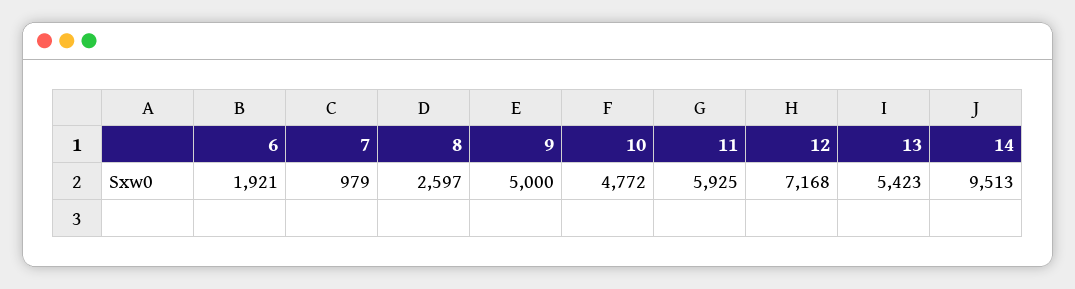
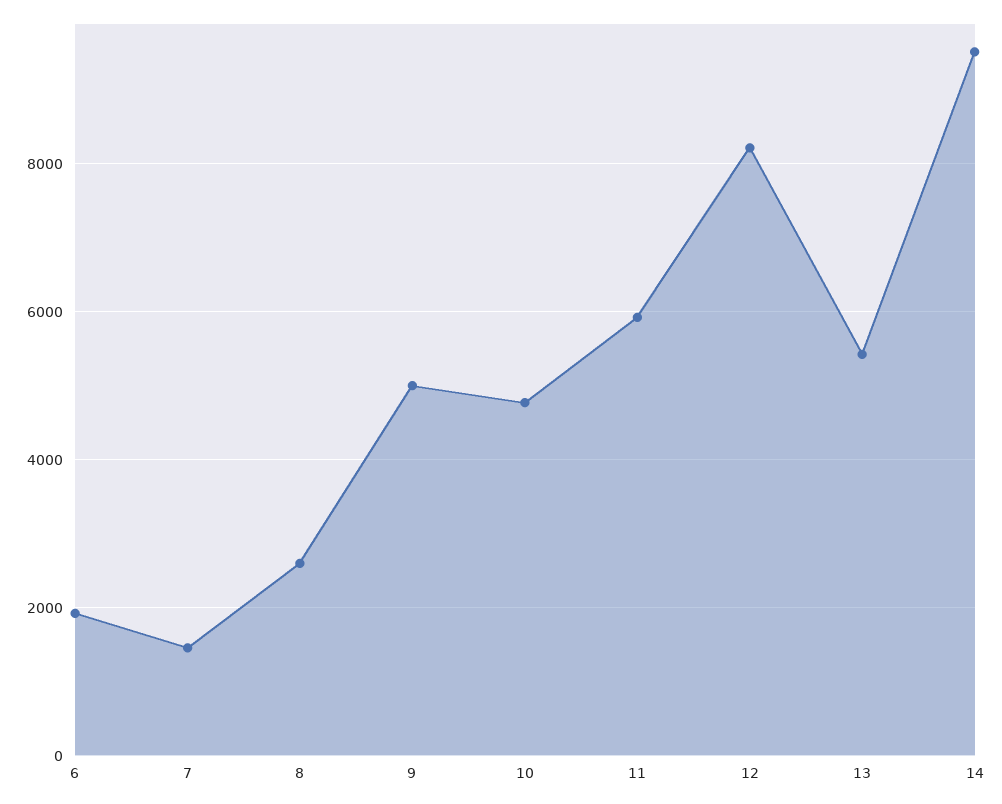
7: 979 -> 1400
12: 7168 -> 8200

